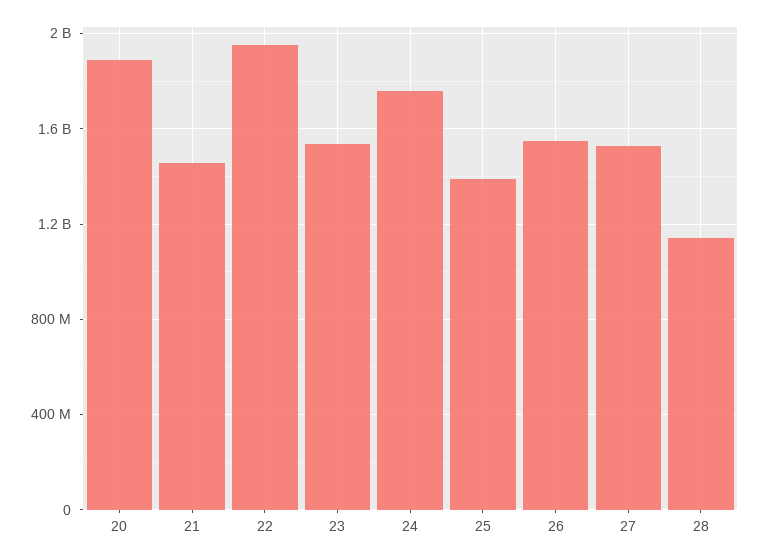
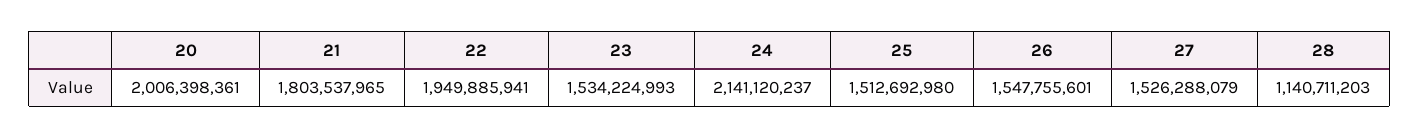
20: 1900000000 -> 2006398361
21: 1450000000 -> 1803537965
24: 1750000000 -> 2141120237
25: 1400000000 -> 1512692980

